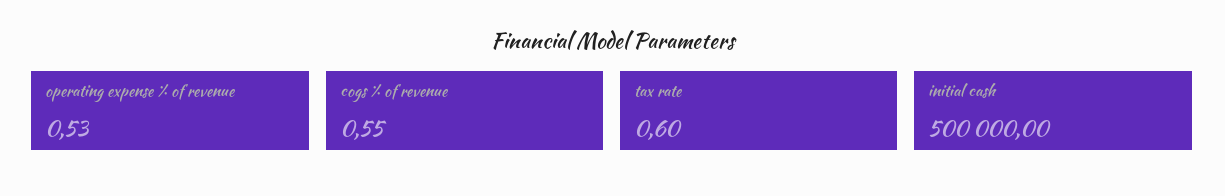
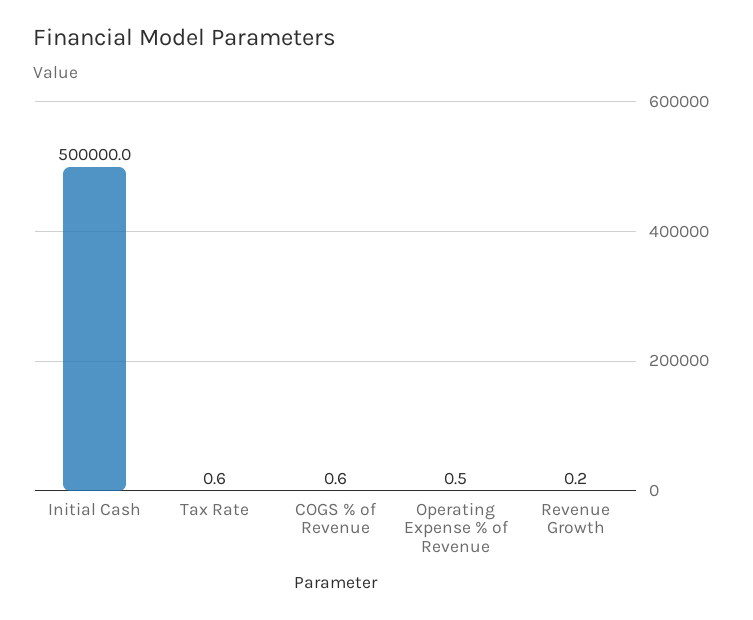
Revenue Growth: none -> 0.2

